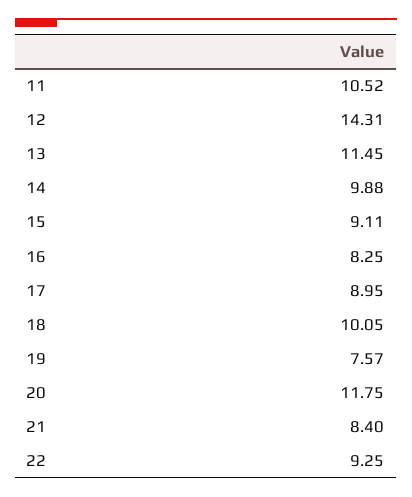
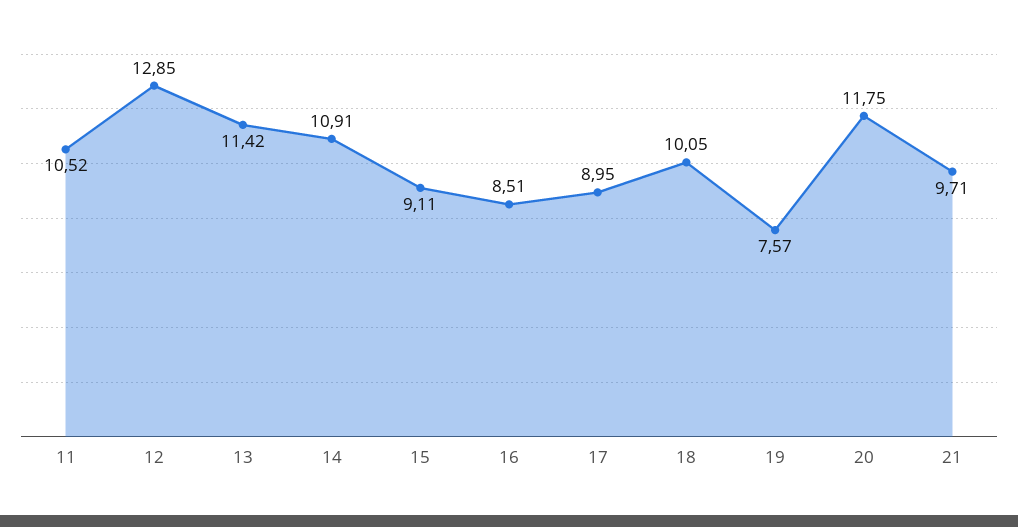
12: 14.31 -> 12.85
13: 11.45 -> 11.42
14: 9.88 -> 10.91
16: 8.25 -> 8.51
21: 8.4 -> 9.71
22: 9.25 -> none

